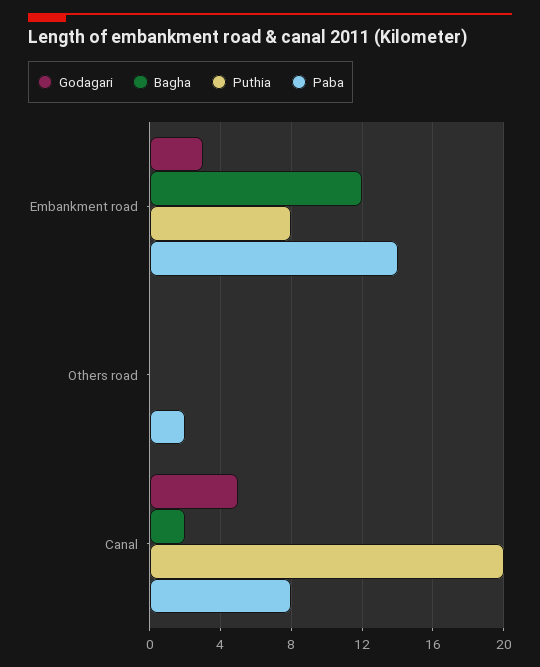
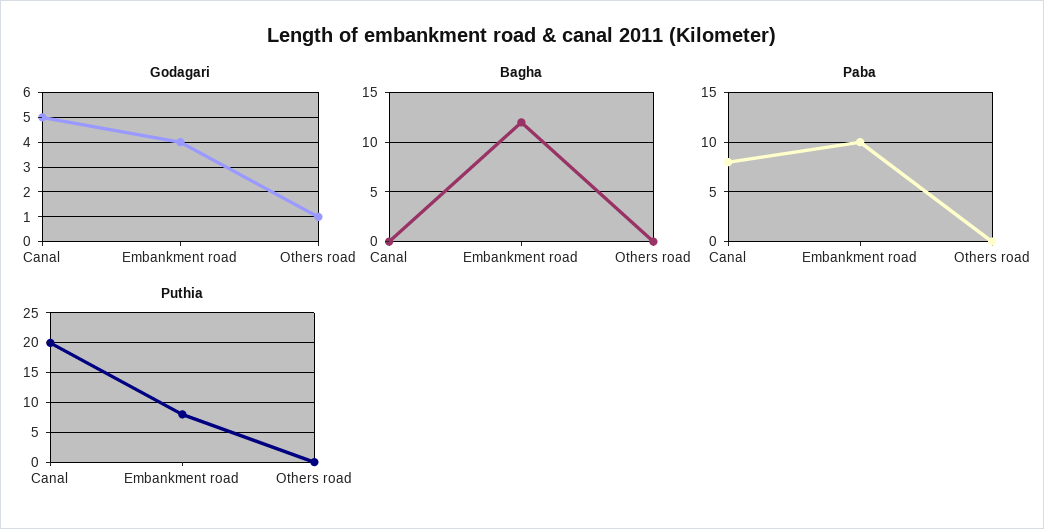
Godagari, Embankment road: 3 -> 4
Paba, Embankment road: 14 -> 10
Godagari, Others road: 0 -> 1
Paba, Others road: 2 -> 0
Bagha, Canal: 2 -> 0

